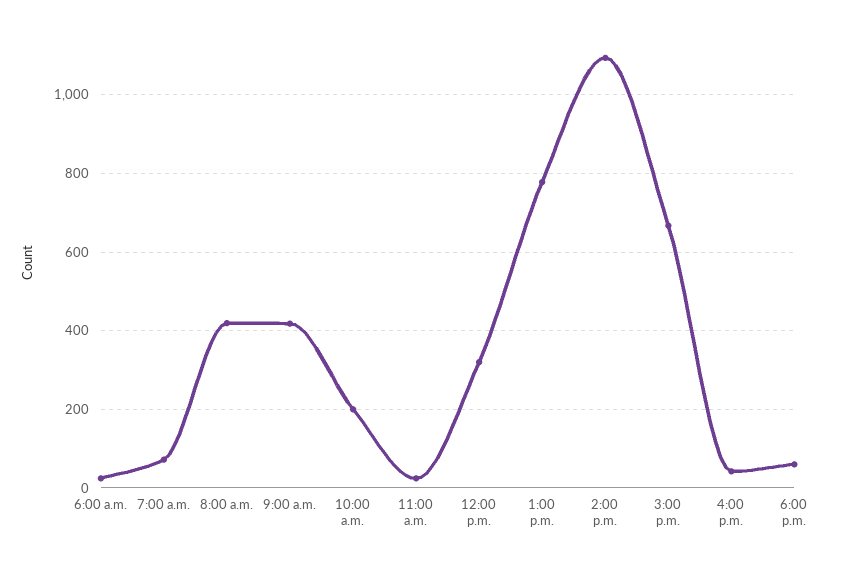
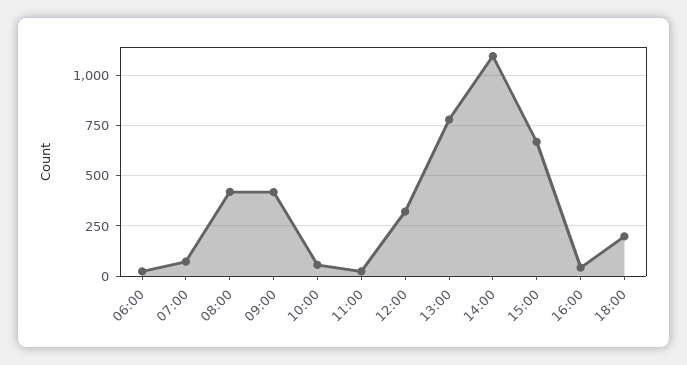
10:00 a.m.: 200 -> 50
6:00 p.m.: 60 -> 200

